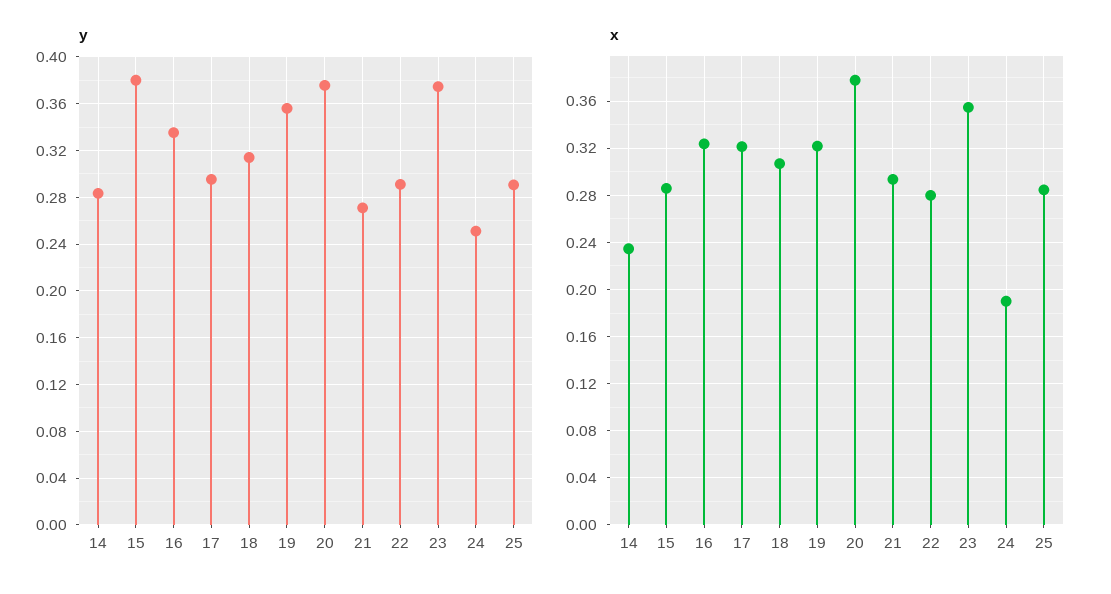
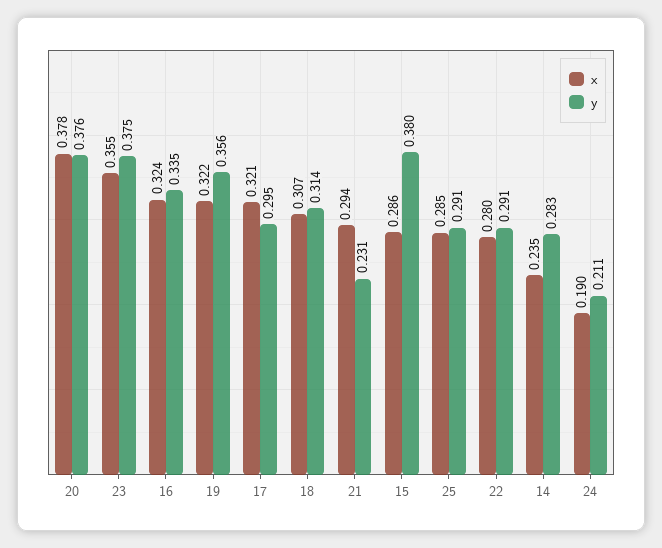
y, 21: 0.27 -> 0.231
y, 24: 0.25 -> 0.211

